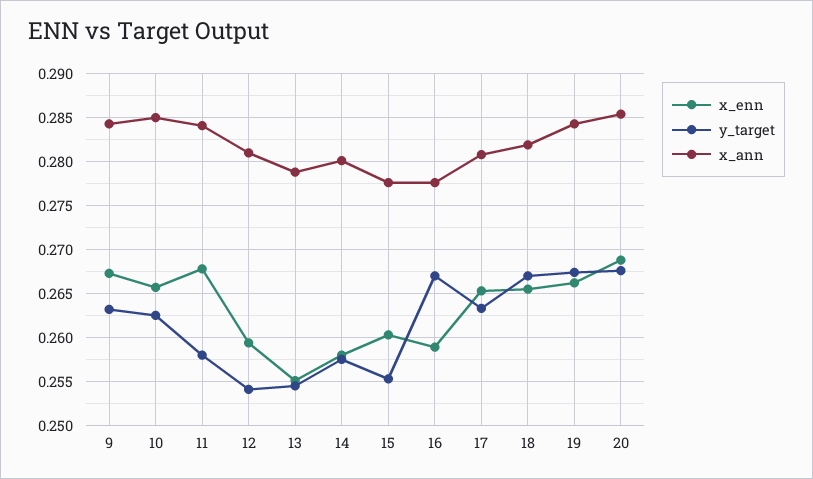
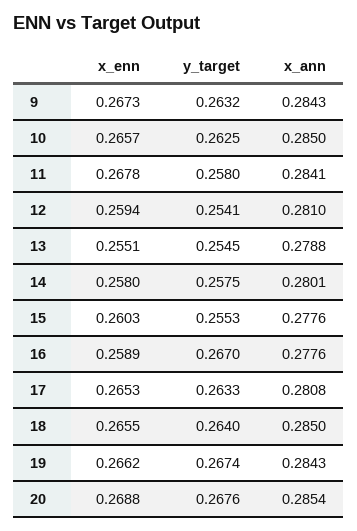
y_target, 18: 0.267 -> 0.264
x_ann, 18: 0.282 -> 0.285

